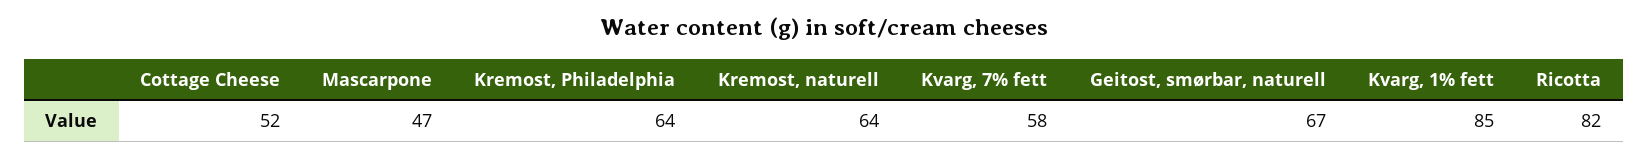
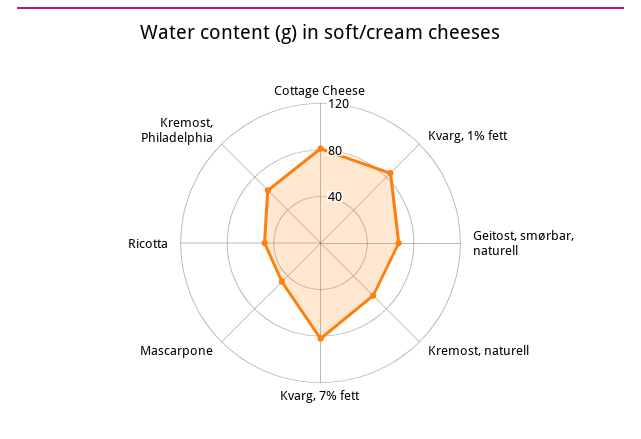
Cottage Cheese: 52 -> 80
Kvarg, 7% fett: 58 -> 80
Ricotta: 82 -> 50

